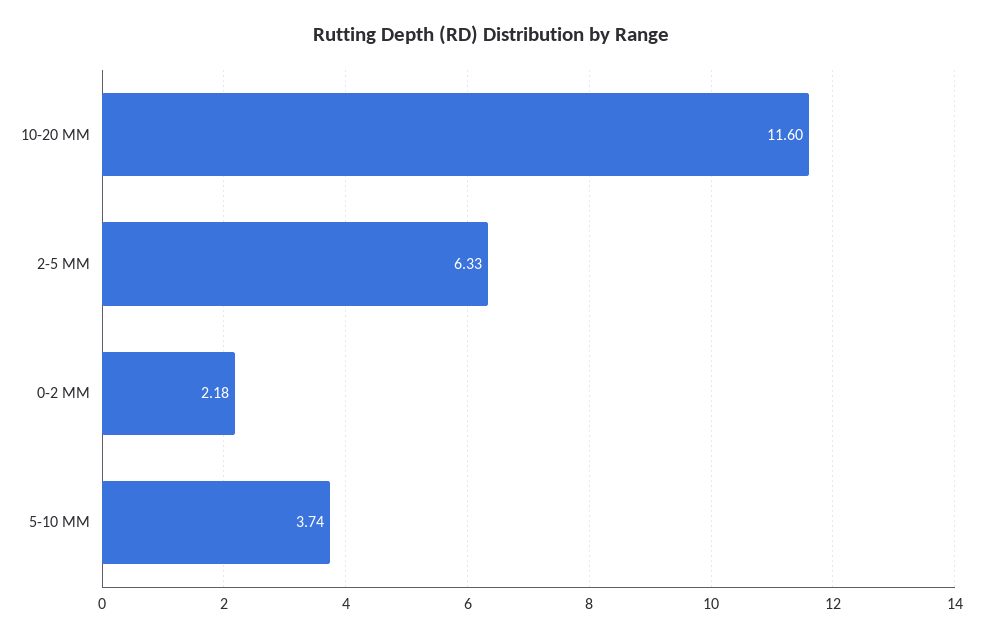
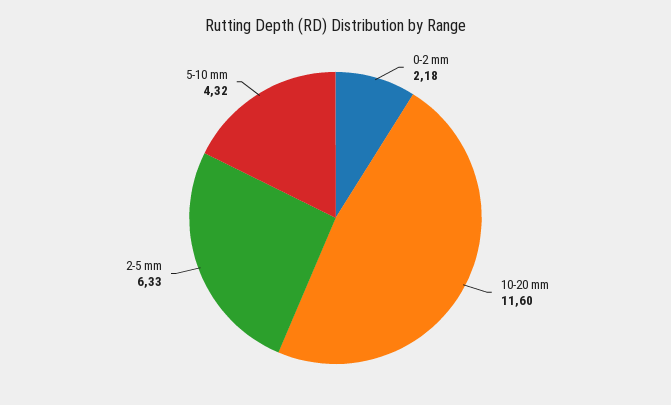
5-10 MM: 3.74 -> 4.32

